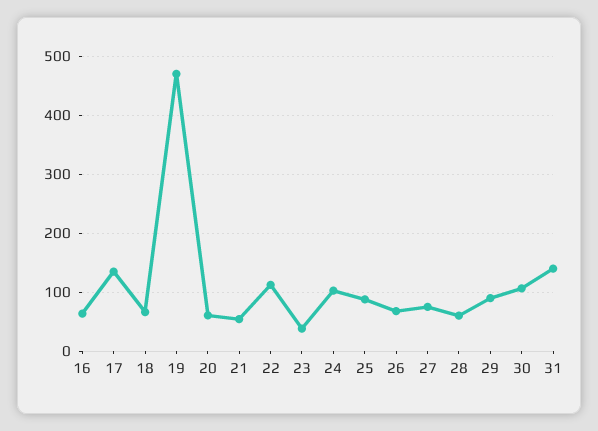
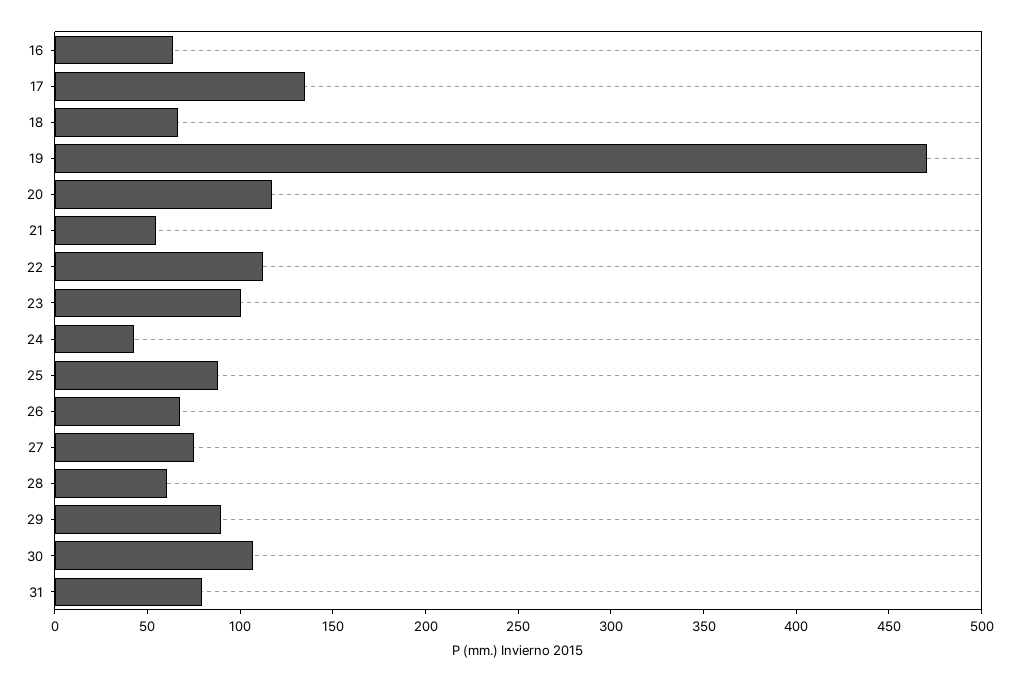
20: 60 -> 120
23: 40 -> 100
24: 100 -> 40
31: 140 -> 80

